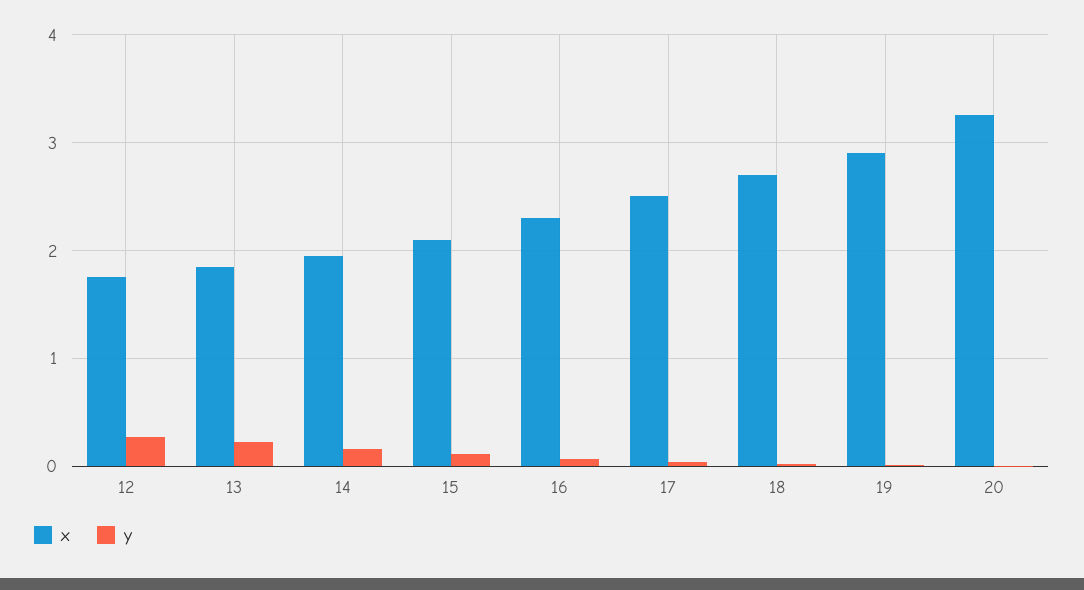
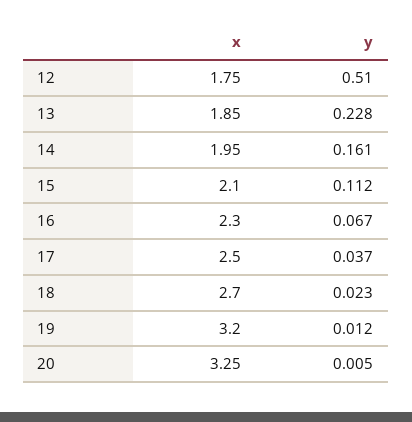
y, 12: 0.3 -> 0.51
x, 19: 2.9 -> 3.2

